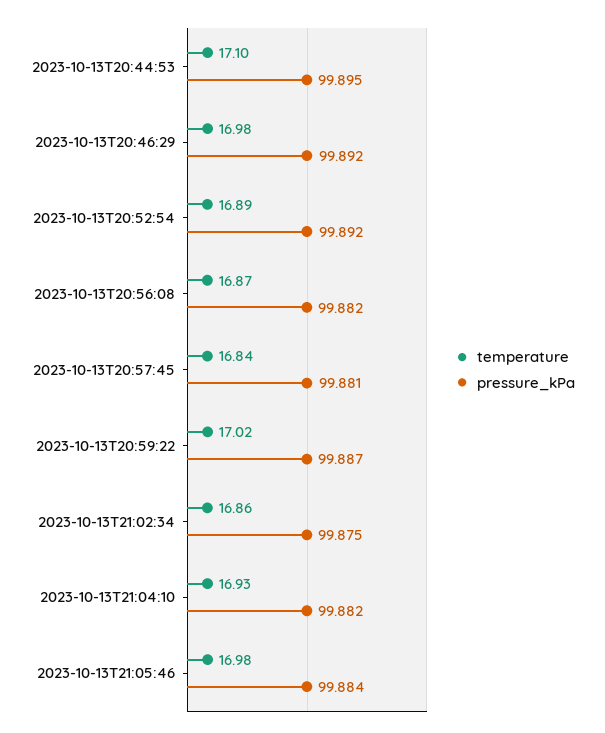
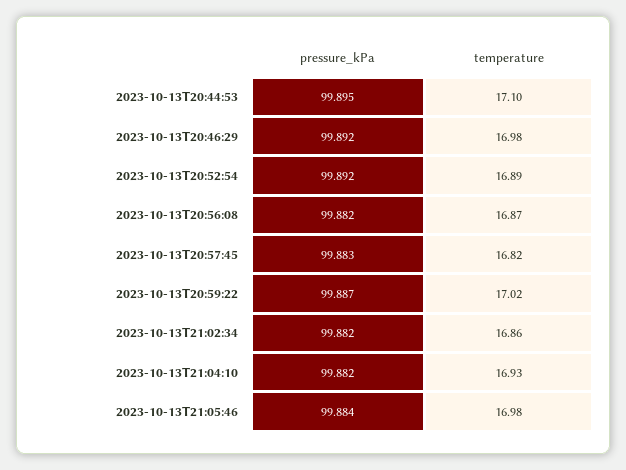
temperature, 2023-10-13T20:57:45: 16.84 -> 16.82
pressure_kPa, 2023-10-13T20:57:45: 99.881 -> 99.883
pressure_kPa, 2023-10-13T21:02:34: 99.875 -> 99.882

